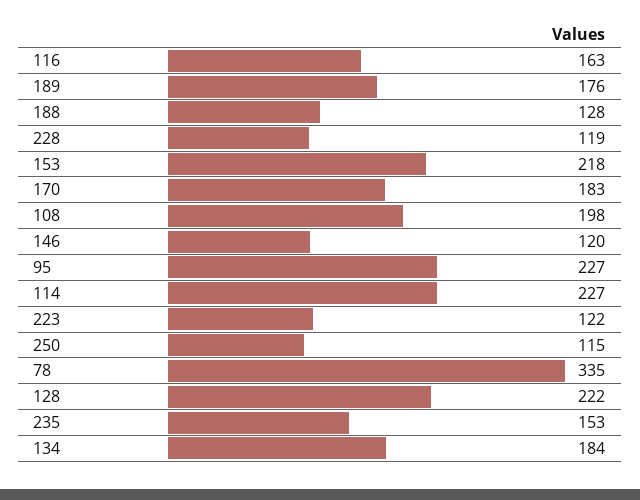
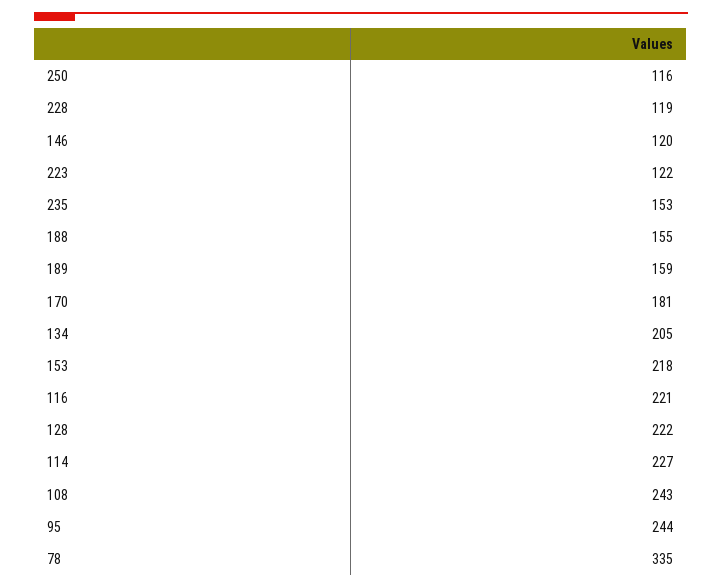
116: 163 -> 221
189: 176 -> 159
188: 128 -> 155
170: 183 -> 181
108: 198 -> 243
95: 227 -> 244
250: 115 -> 116
134: 184 -> 205

